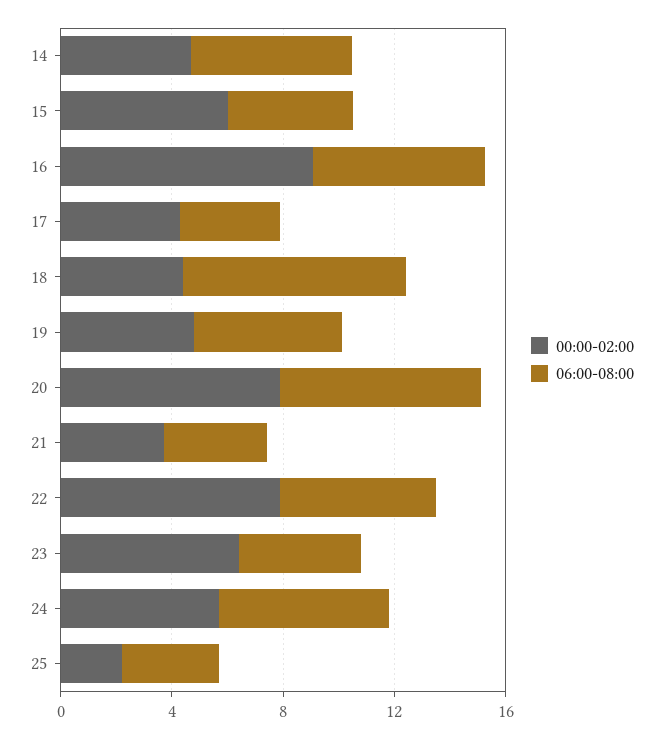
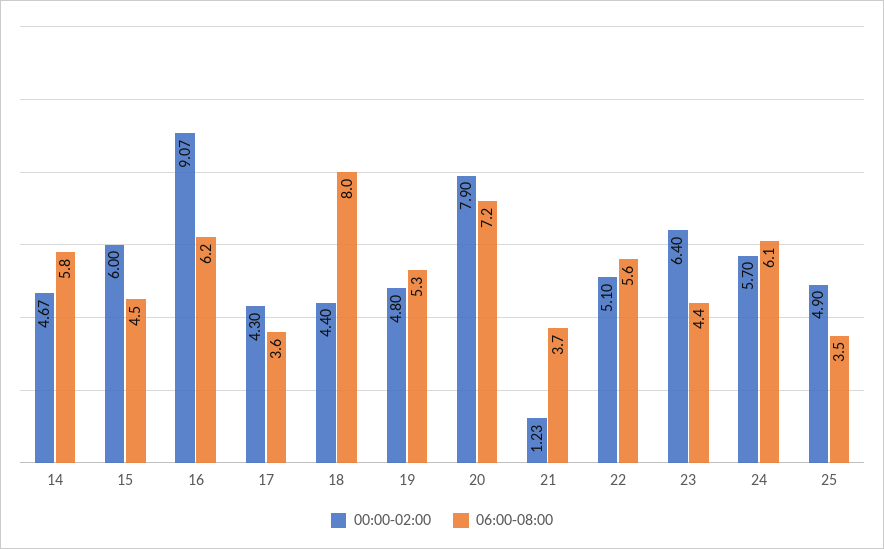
00:00-02:00, 21: 4 -> 1.23
00:00-02:00, 22: 8 -> 5.1
00:00-02:00, 25: 2 -> 4.9

